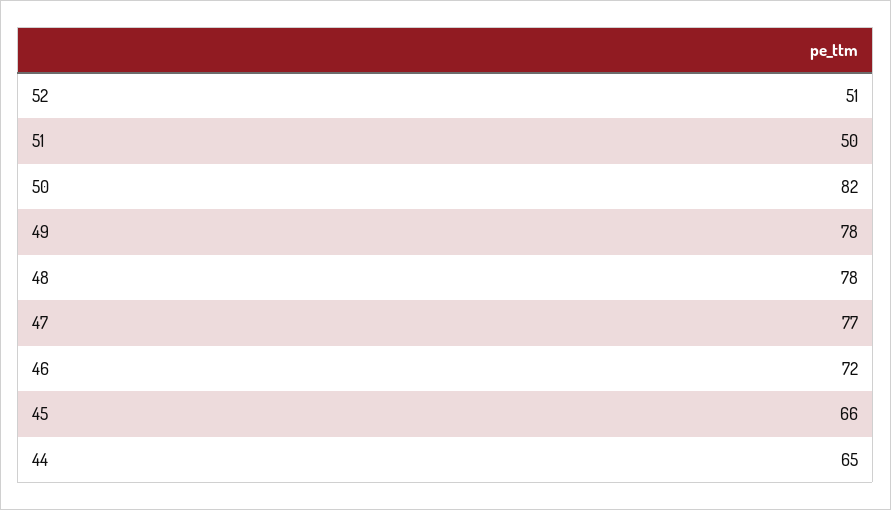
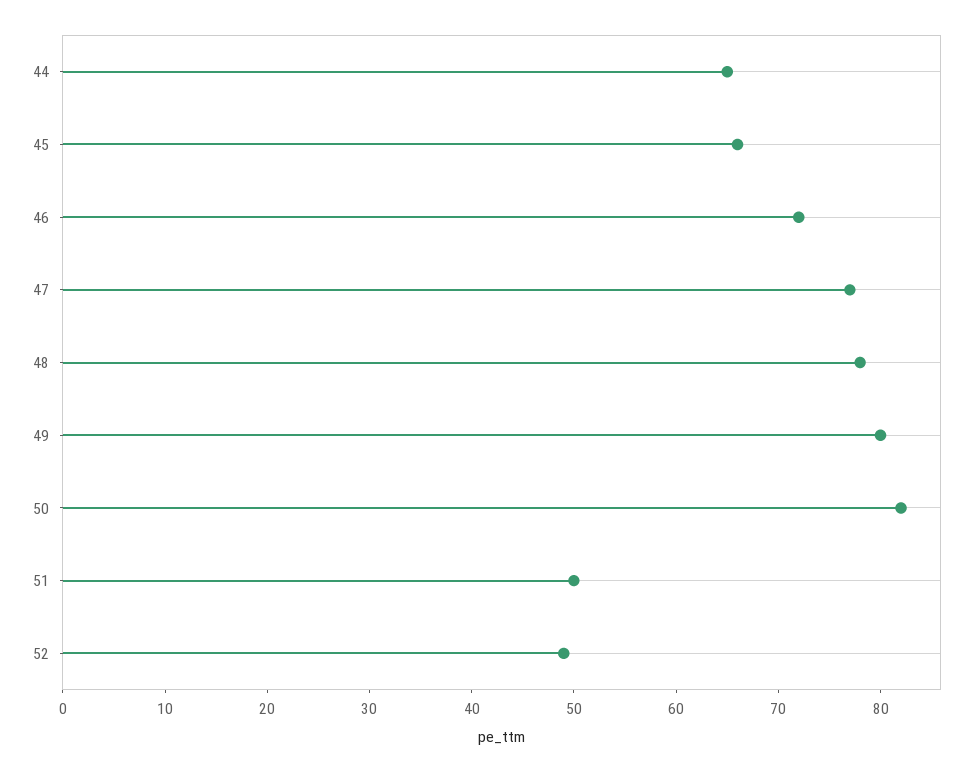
52: 51 -> 49
49: 78 -> 80

